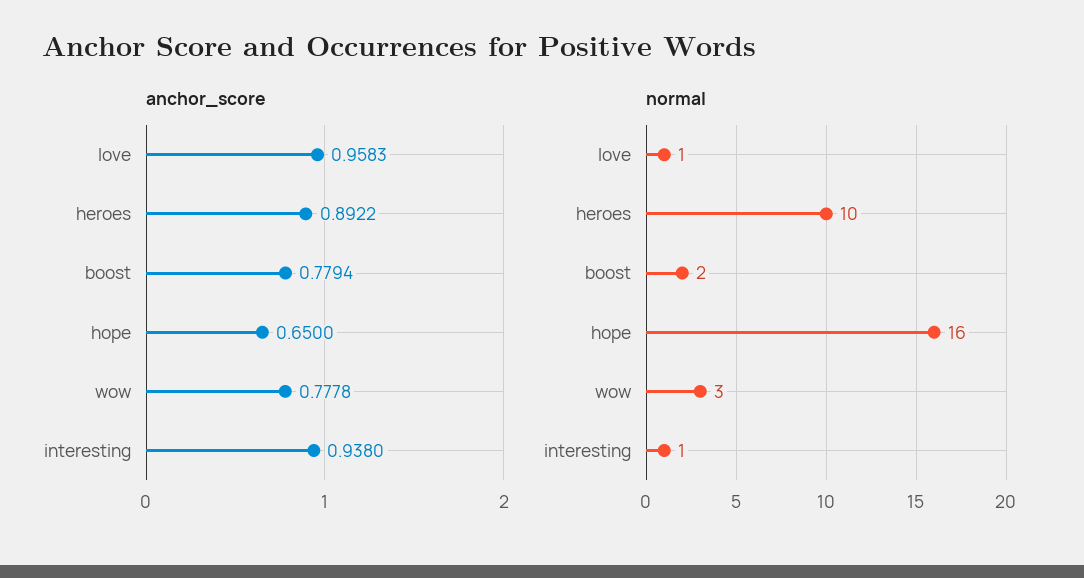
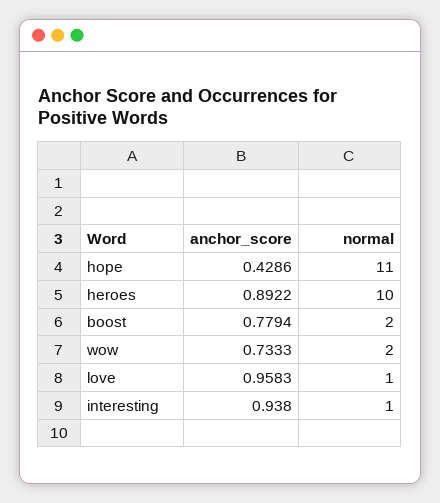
anchor_score, hope: 0.65 -> 0.4286
anchor_score, wow: 0.7778 -> 0.7333
normal, hope: 16 -> 11
normal, wow: 3 -> 2

